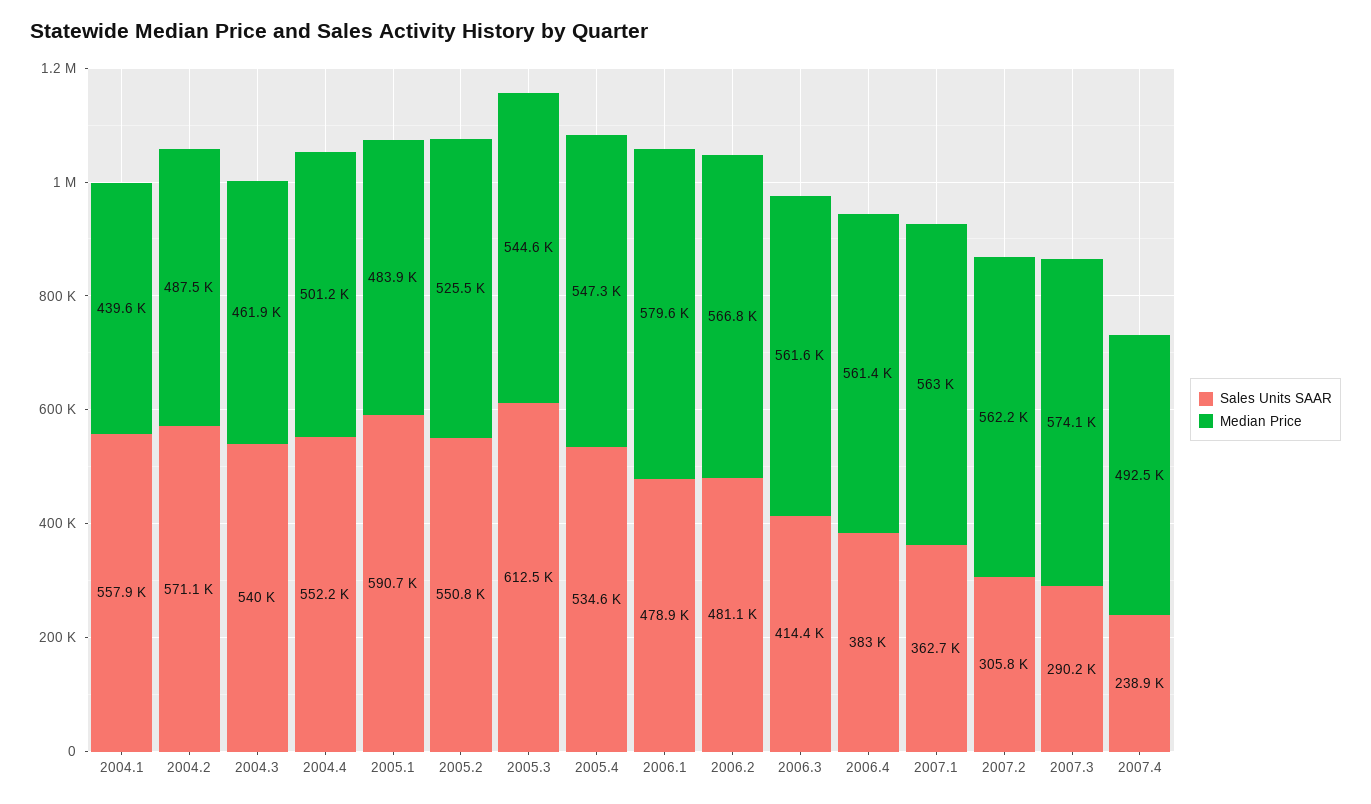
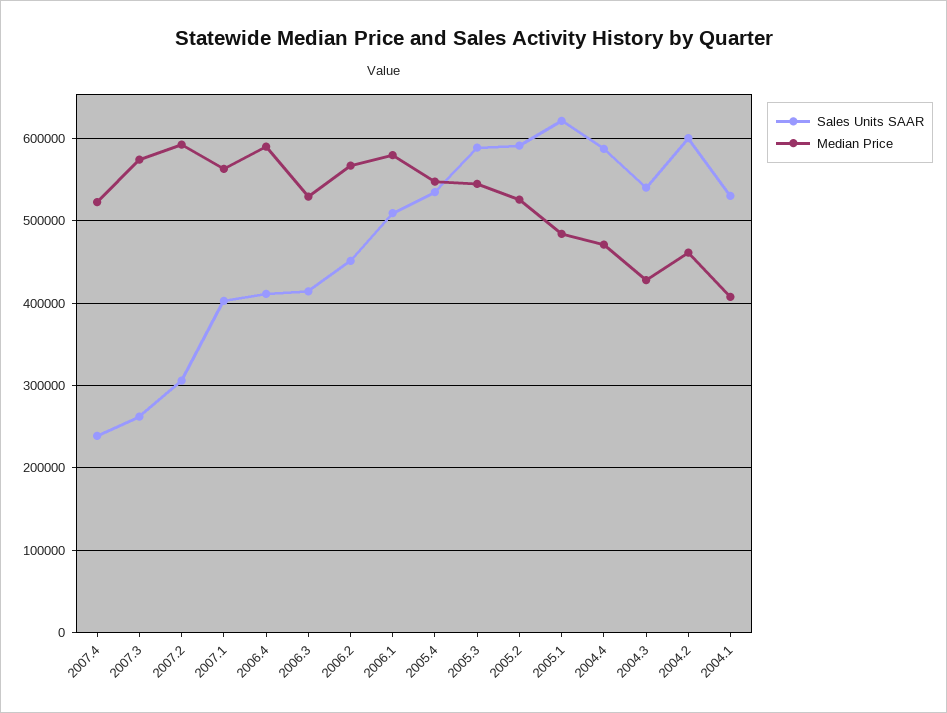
Sales Units SAAR, 2004.1: 557900 -> 530000
Median Price, 2004.1: 439600 -> 410000
Sales Units SAAR, 2004.2: 571100 -> 600000
Median Price, 2004.2: 487500 -> 460000
Median Price, 2004.3: 461900 -> 430000
Sales Units SAAR, 2004.4: 552200 -> 590000
Median Price, 2004.4: 501200 -> 470000
Sales Units SAAR, 2005.1: 590700 -> 620000
Sales Units SAAR, 2005.2: 550800 -> 590000
Sales Units SAAR, 2005.3: 612500 -> 590000
Sales Units SAAR, 2006.1: 478900 -> 510000
Sales Units SAAR, 2006.2: 481100 -> 450000
Median Price, 2006.3: 561600 -> 530000
Sales Units SAAR, 2006.4: 383000 -> 410000
Median Price, 2006.4: 561400 -> 590000
Sales Units SAAR, 2007.1: 362700 -> 400000
Median Price, 2007.2: 562200 -> 590000
Sales Units SAAR, 2007.3: 290200 -> 260000
Median Price, 2007.4: 492500 -> 520000

